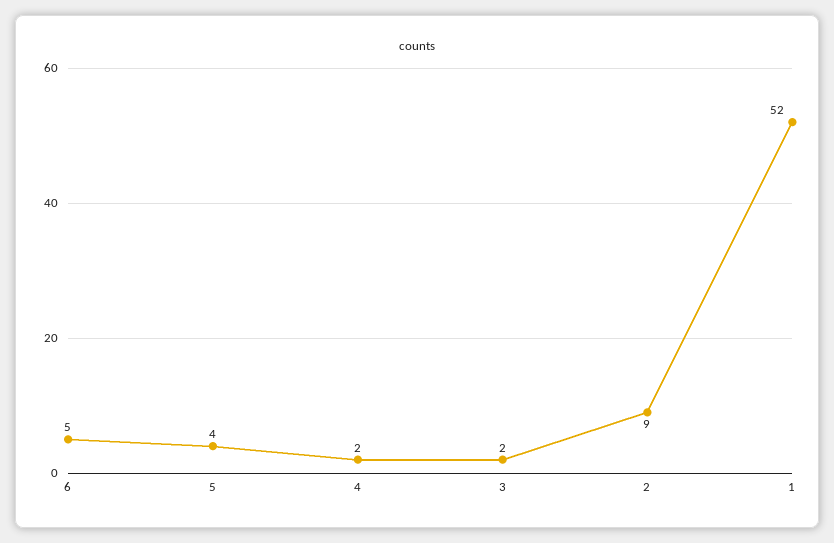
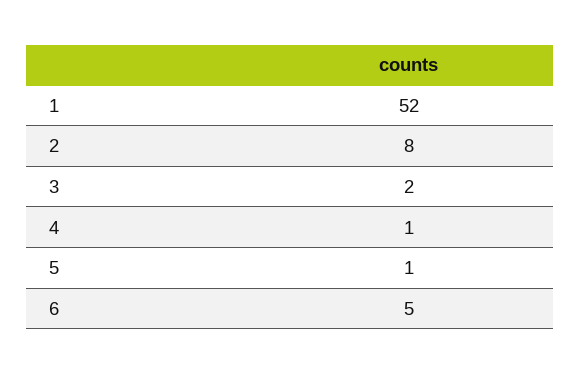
5: 4 -> 1
4: 2 -> 1
2: 9 -> 8

